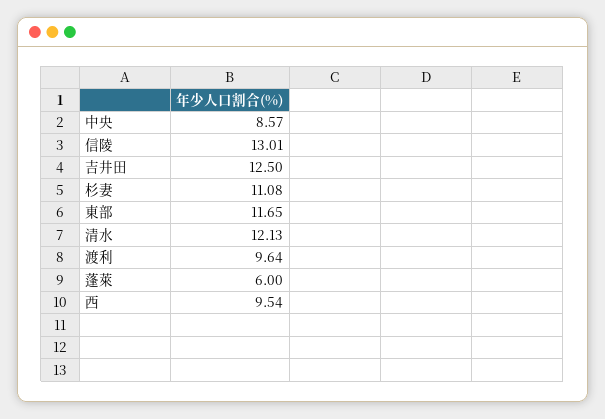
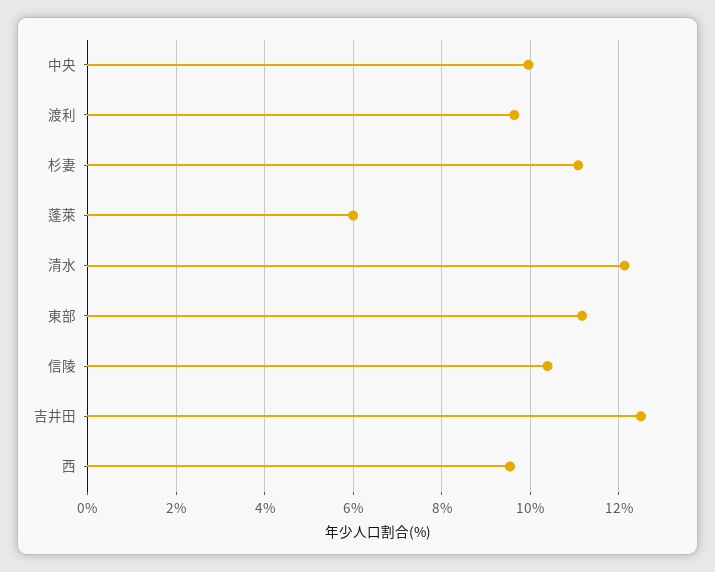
中央: 8.57 -> 10
信陵: 13.01 -> 10.4
東部: 11.65 -> 11.2

